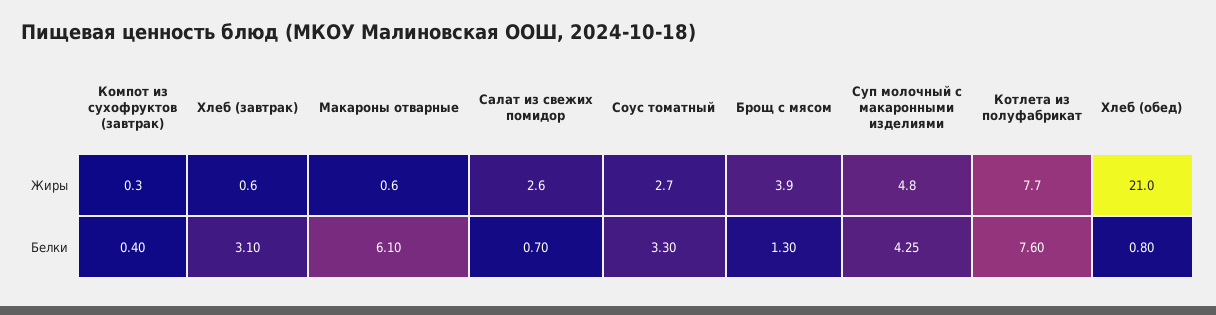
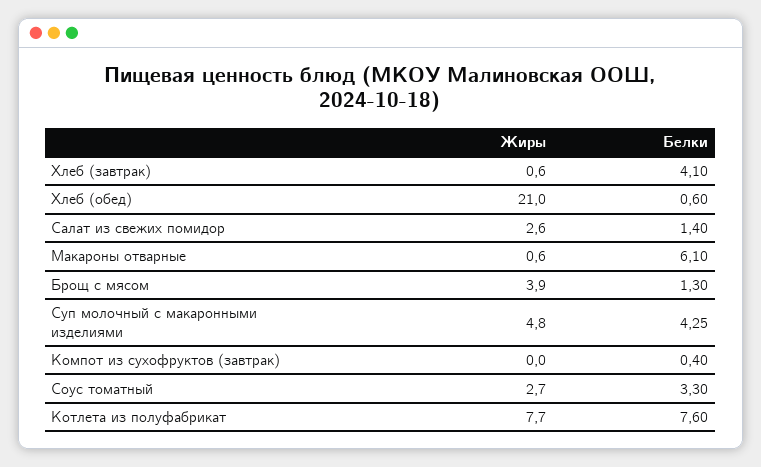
Компот из сухофруктов (завтрак), Жиры: 0.3 -> 0
Хлеб (завтрак), Белки: 3.1 -> 4.1
Салат из свежих помидор, Белки: 0.7 -> 1.4
Хлеб (обед), Белки: 0.8 -> 0.6

